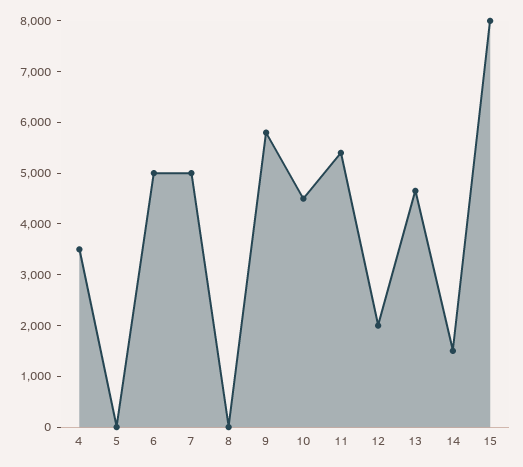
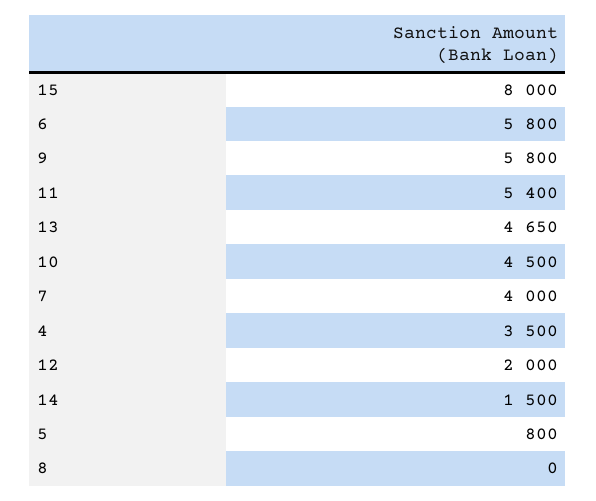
5: 0 -> 800
6: 5000 -> 5800
7: 5000 -> 4000

